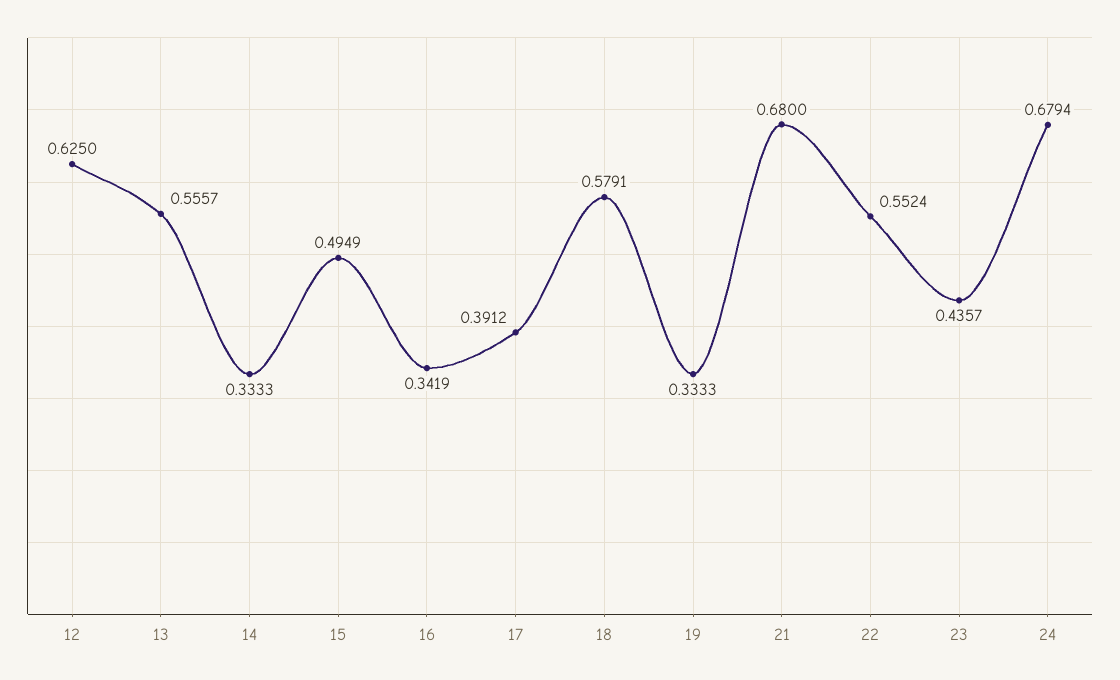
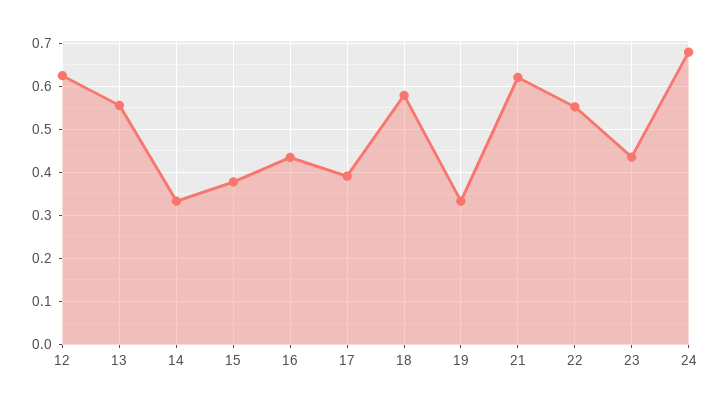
15: 0.4949 -> 0.38
16: 0.3419 -> 0.44
21: 0.68 -> 0.62

